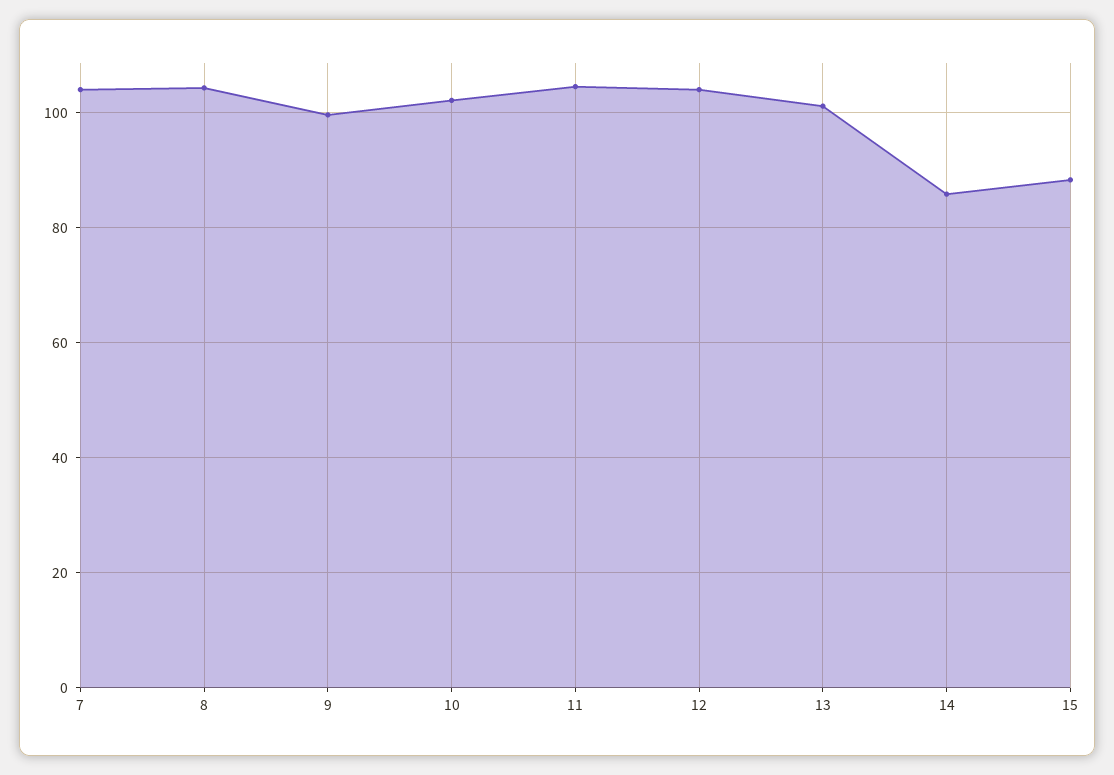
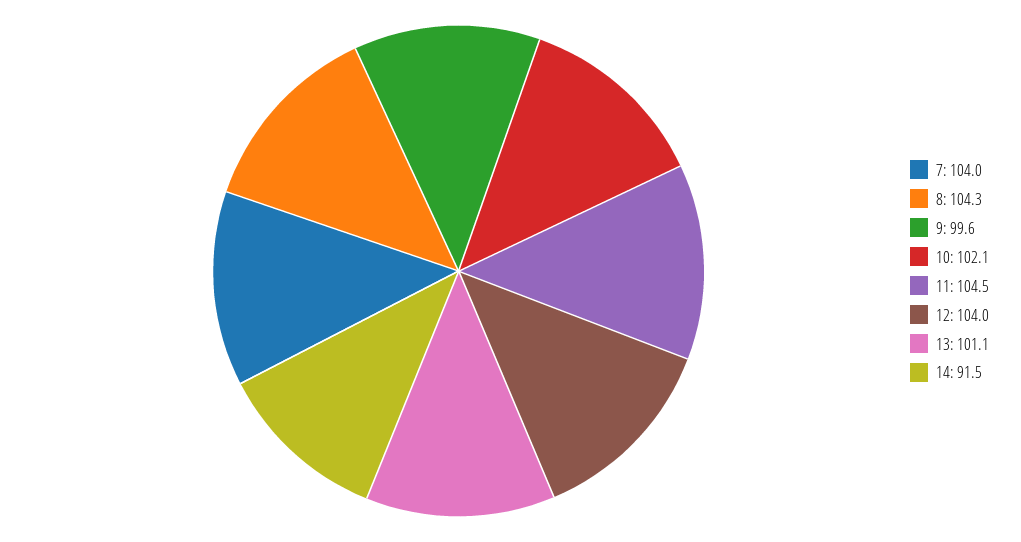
14: 86 -> 91.5
15: 88 -> none

